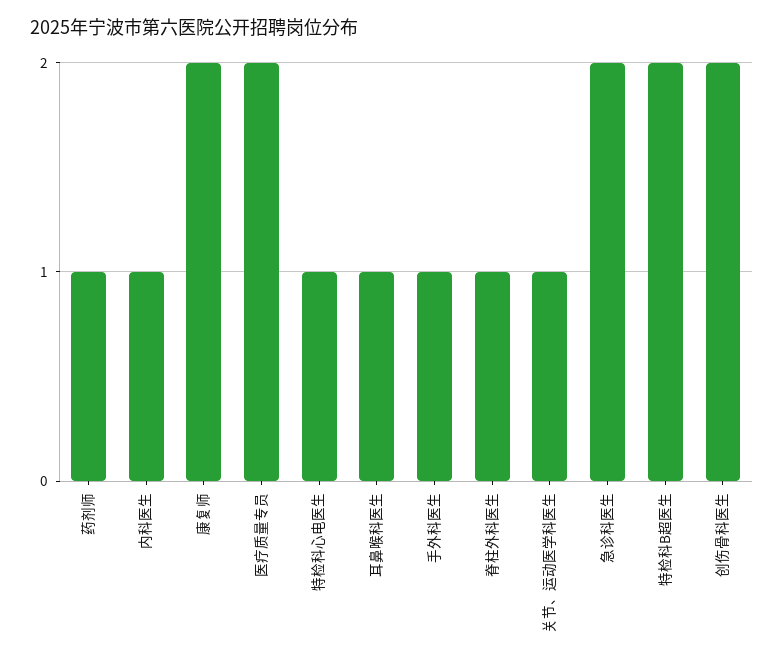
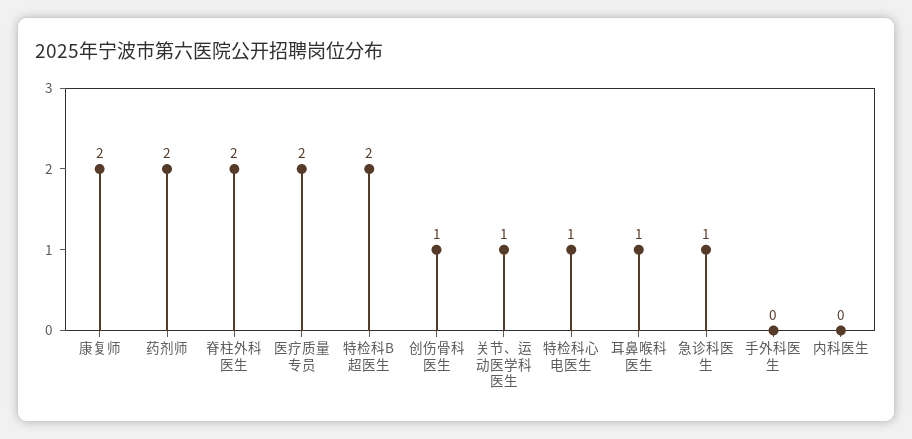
药剂师: 1 -> 2
内科医生: 1 -> 0
手外科医生: 1 -> 0
脊柱外科医生: 1 -> 2
急诊科医生: 2 -> 1
创伤骨科医生: 2 -> 1

